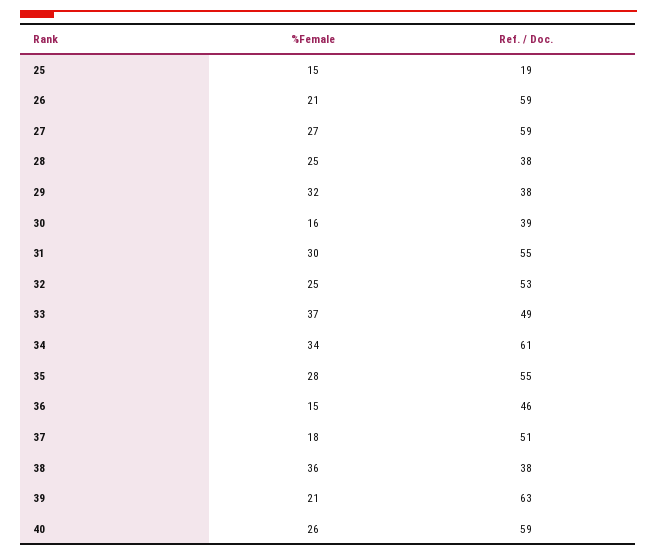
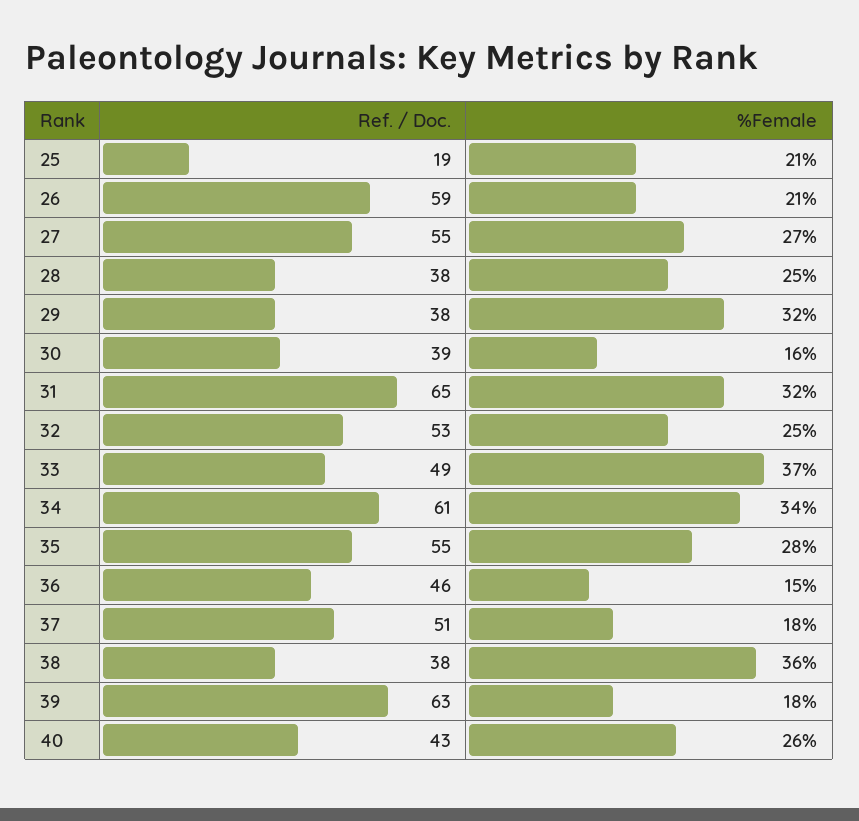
%Female, 25: 15 -> 21
Ref. / Doc., 27: 59 -> 55
%Female, 31: 30 -> 32
Ref. / Doc., 31: 55 -> 65
%Female, 39: 21 -> 18
Ref. / Doc., 40: 59 -> 43

